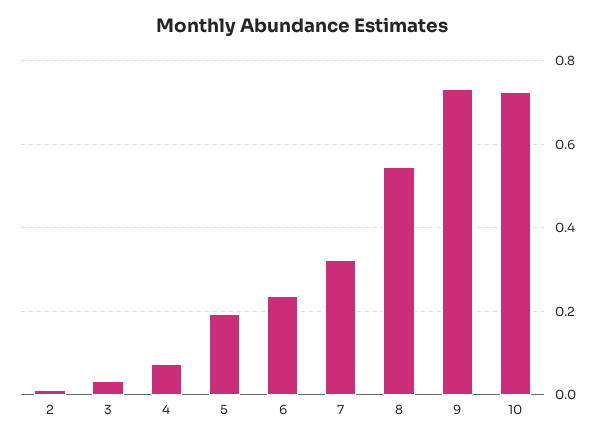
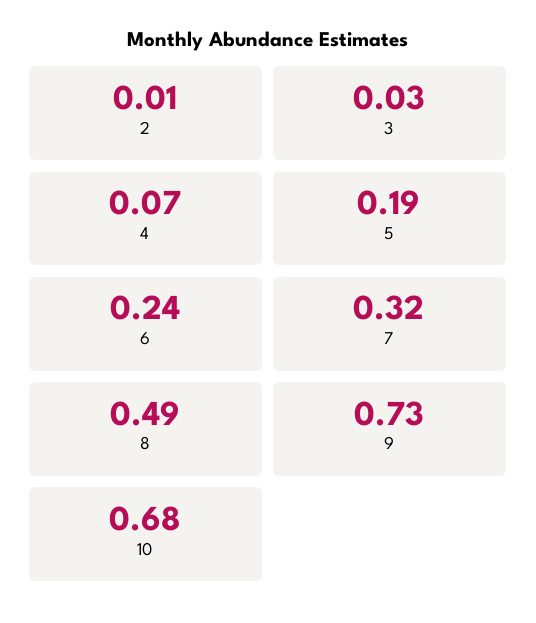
8: 0.54 -> 0.49
10: 0.72 -> 0.68

